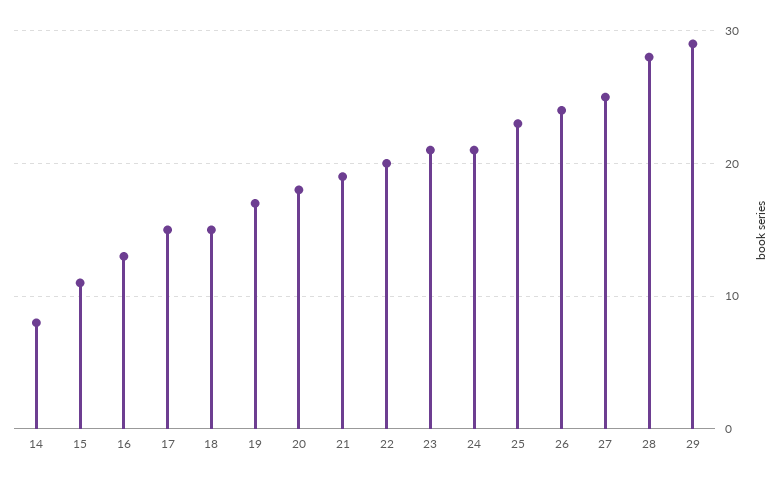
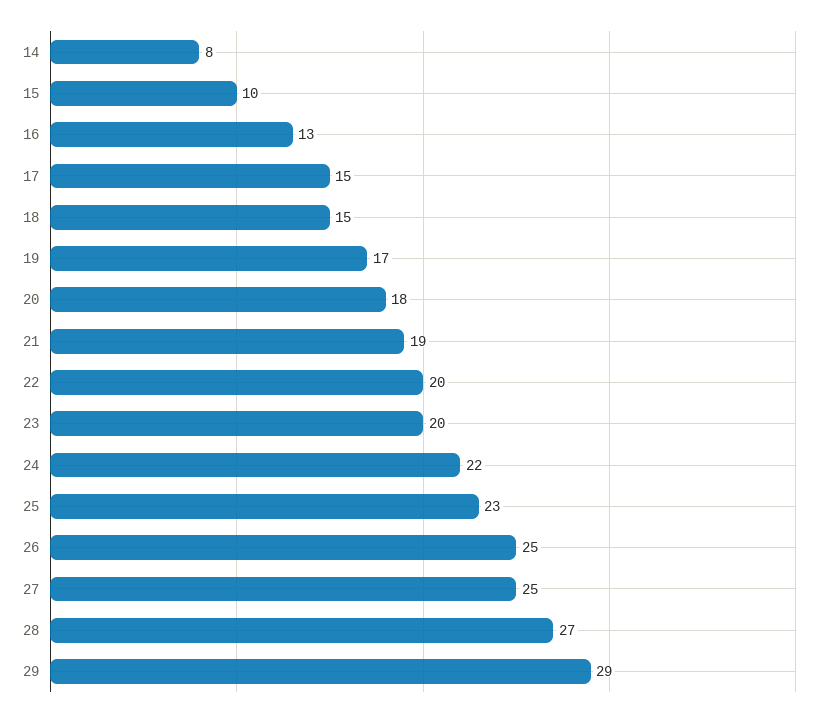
15: 11 -> 10
23: 21 -> 20
24: 21 -> 22
26: 24 -> 25
28: 28 -> 27

